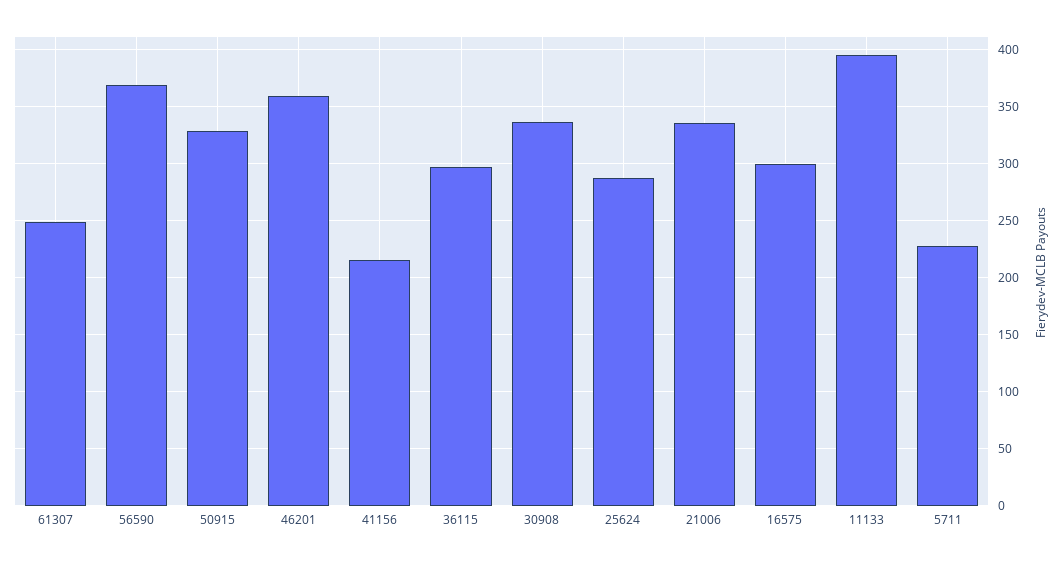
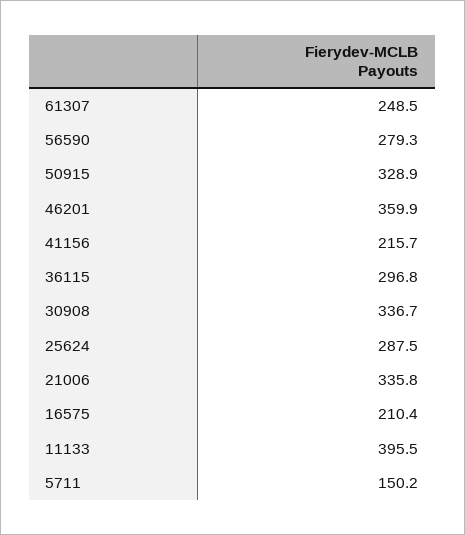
56590: 370 -> 279.3
16575: 300 -> 210.4
5711: 230 -> 150.2

